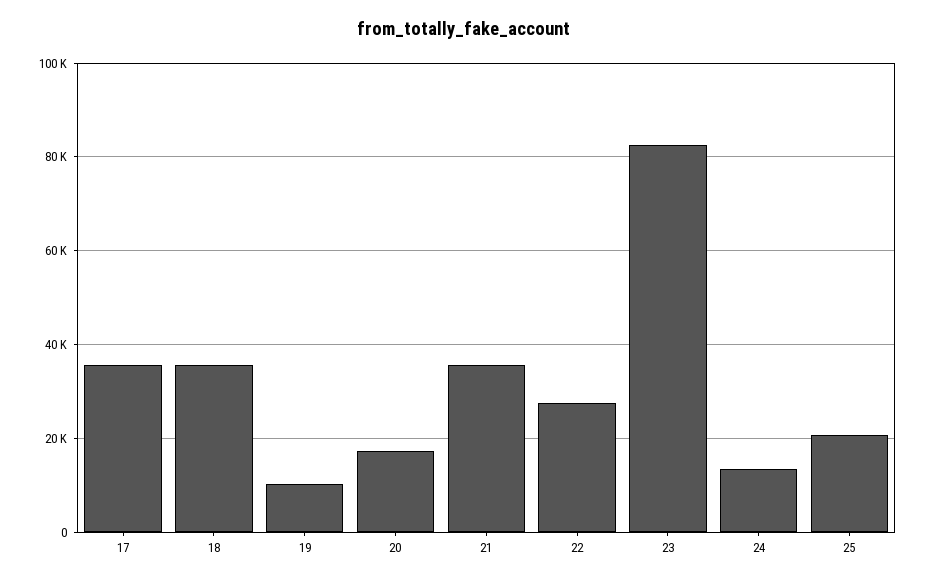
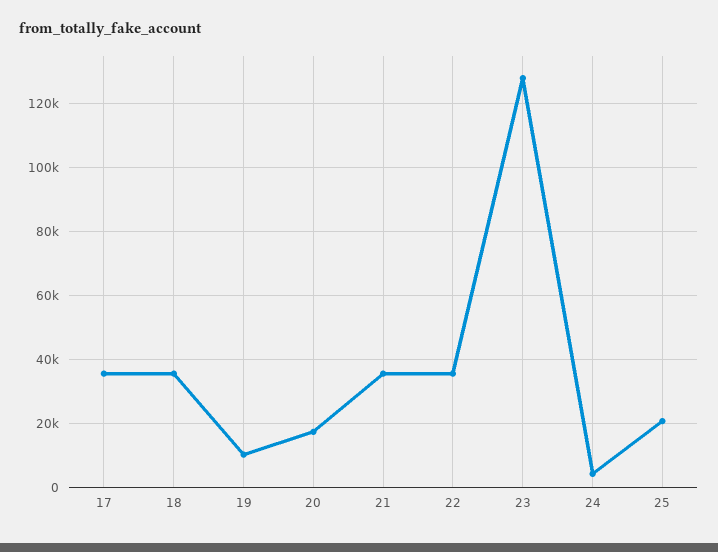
22: 28000 -> 36000
23: 82000 -> 128000
24: 14000 -> 4000

